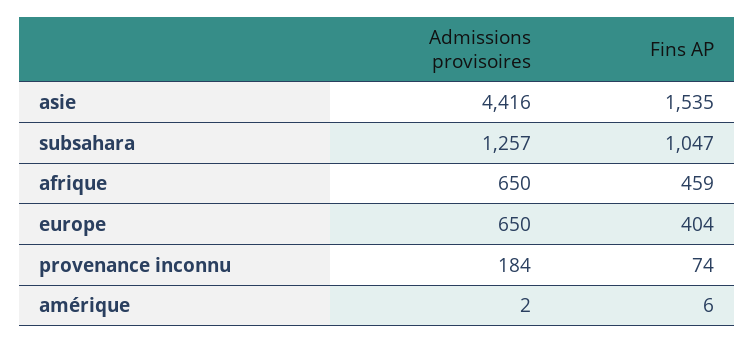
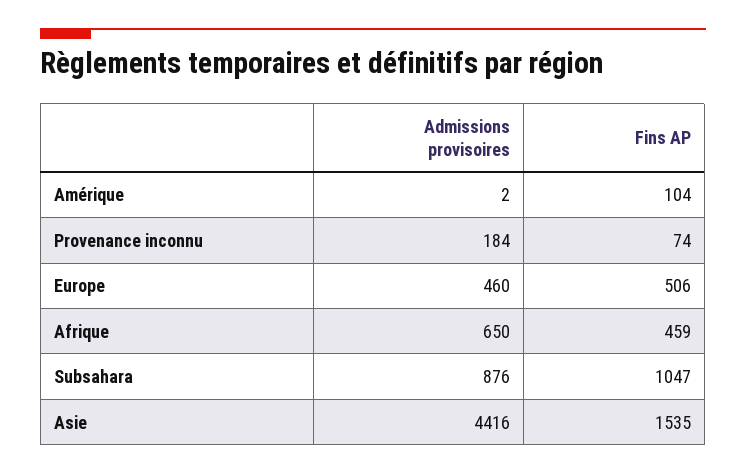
Admissions provisoires, subsahara: 1257 -> 876
Admissions provisoires, europe: 650 -> 460
Fins AP, europe: 404 -> 506
Fins AP, amérique: 6 -> 104

